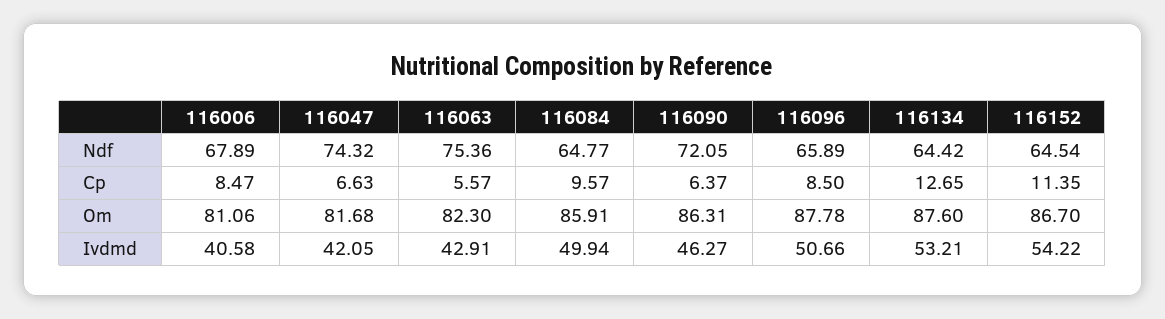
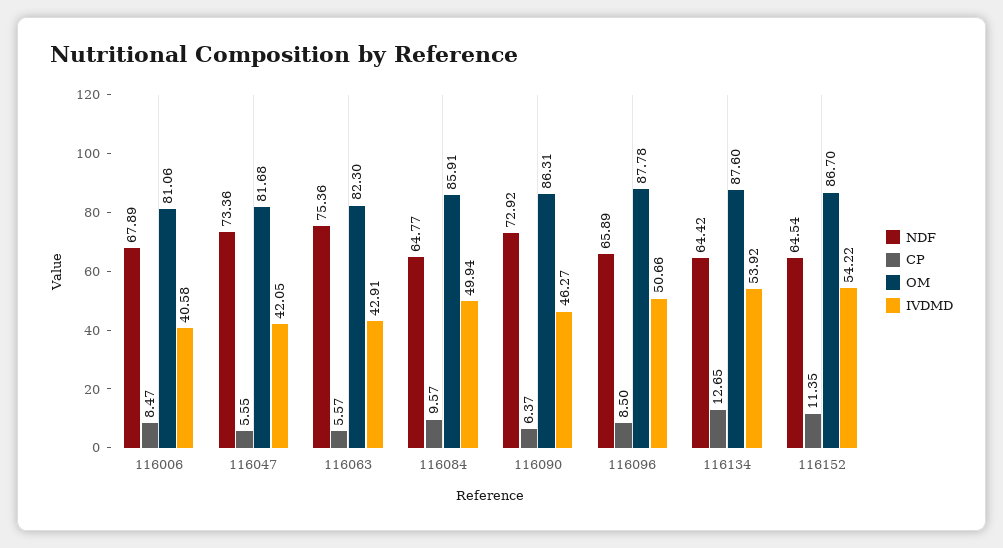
Ndf, 116047: 74.32 -> 73.36
Ndf, 116090: 72.05 -> 72.92
Cp, 116047: 6.63 -> 5.55
Ivdmd, 116134: 53.21 -> 53.92

